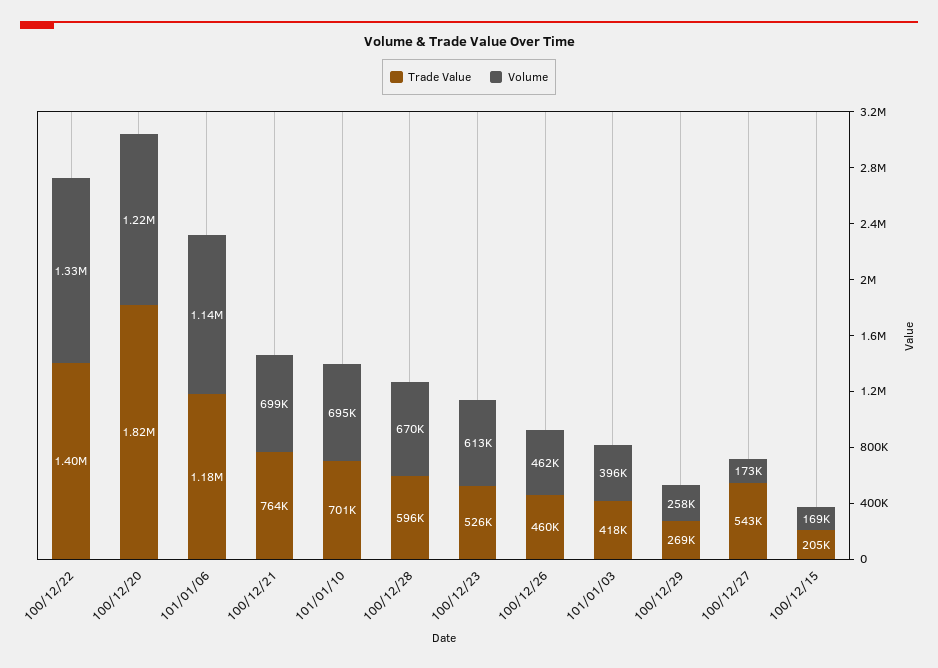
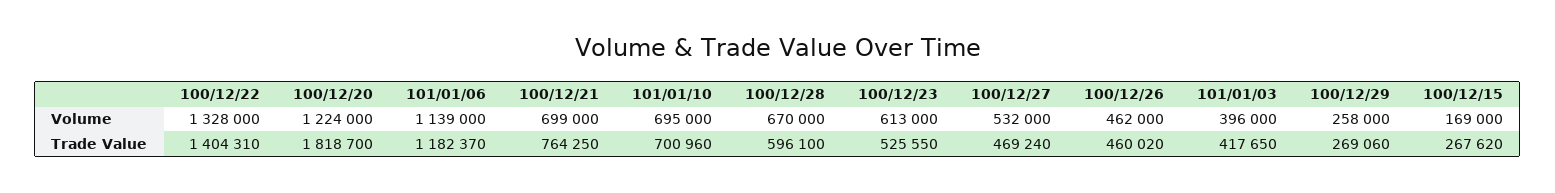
Trade Value, 100/12/27: 543000 -> 469240
Volume, 100/12/27: 173000 -> 532000
Trade Value, 100/12/15: 205000 -> 267620

